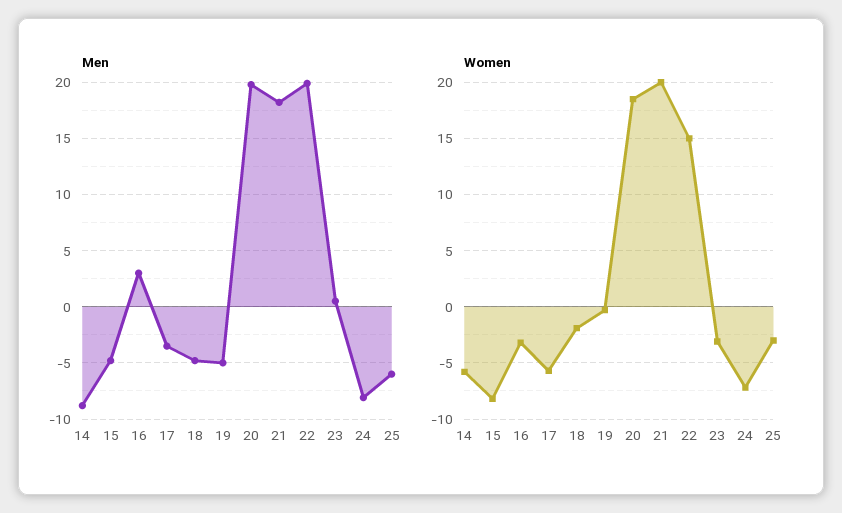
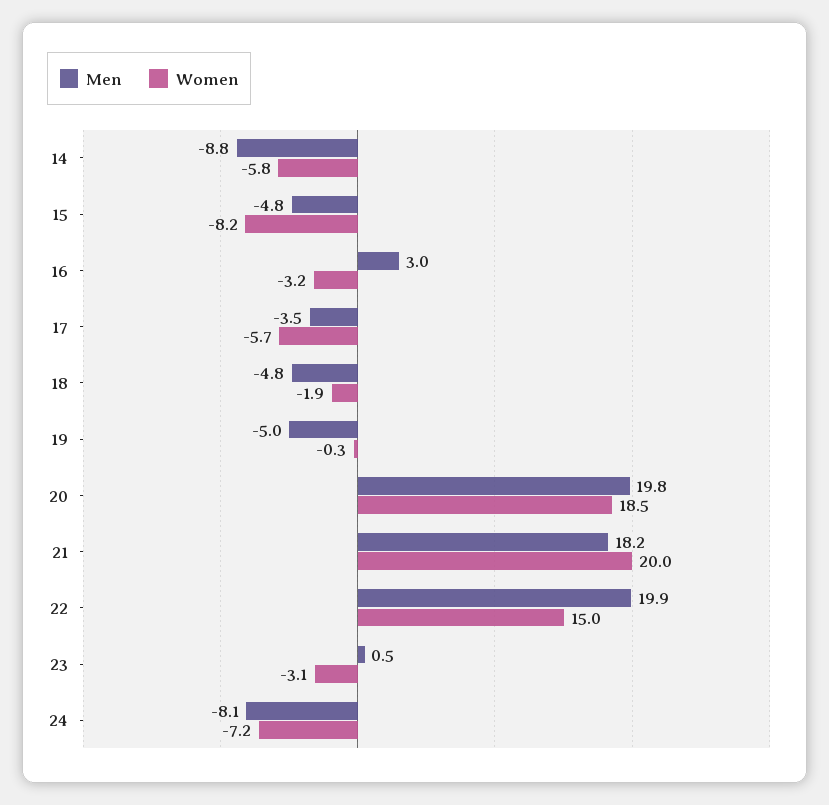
Men, 25: -6 -> none
Women, 25: -3 -> none

